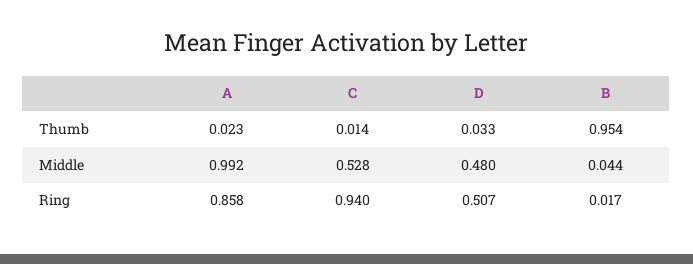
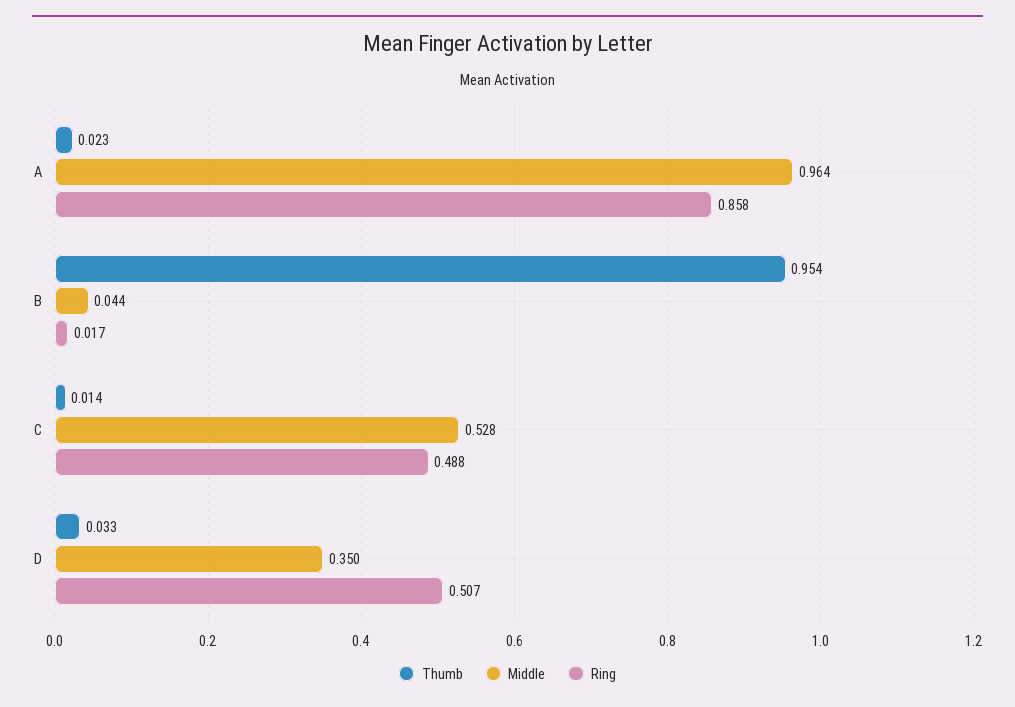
Middle, A: 0.992 -> 0.964
Middle, D: 0.48 -> 0.35
Ring, C: 0.94 -> 0.488

